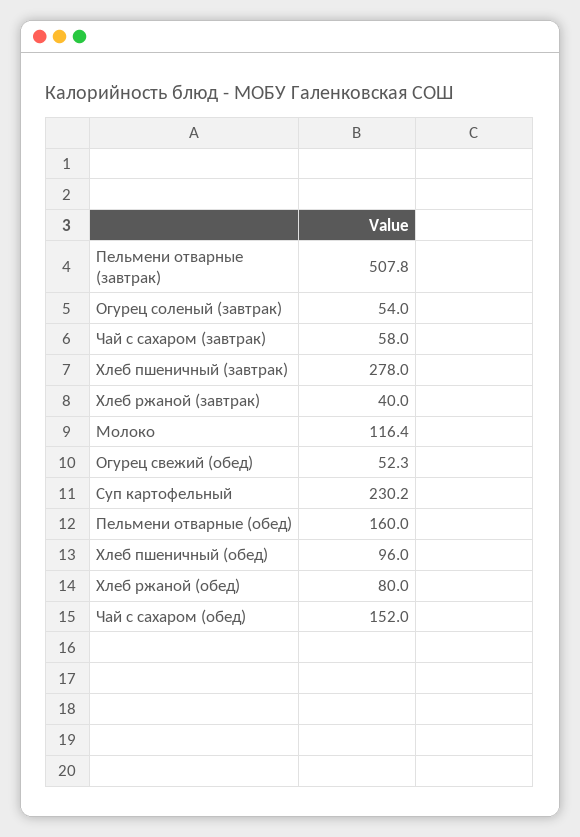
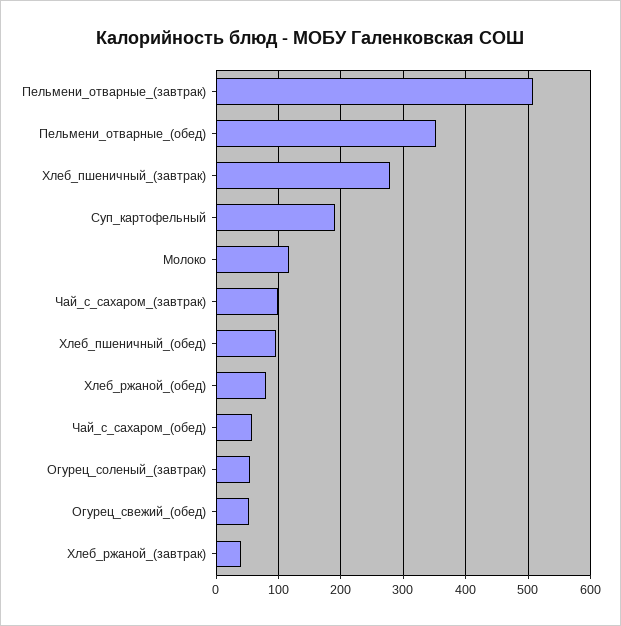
Чай с сахаром (завтрак): 58 -> 100
Суп картофельный: 230.2 -> 190
Пельмени отварные (обед): 160 -> 350
Чай с сахаром (обед): 152 -> 60

